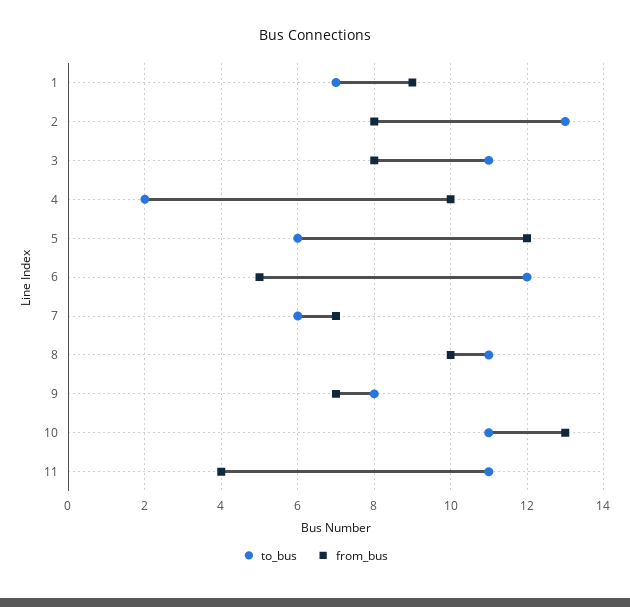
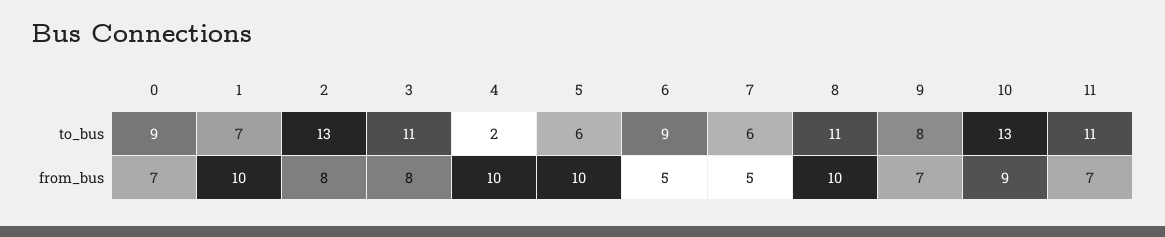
from_bus, 1: 9 -> 10
from_bus, 5: 12 -> 10
to_bus, 6: 12 -> 9
from_bus, 7: 7 -> 5
to_bus, 10: 11 -> 13
from_bus, 10: 13 -> 9
from_bus, 11: 4 -> 7
to_bus, 0: none -> 9
from_bus, 0: none -> 7

